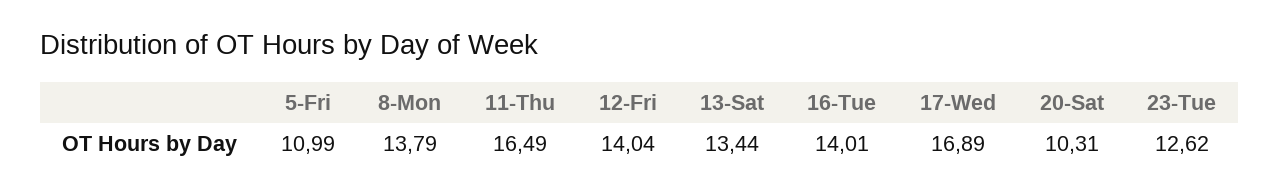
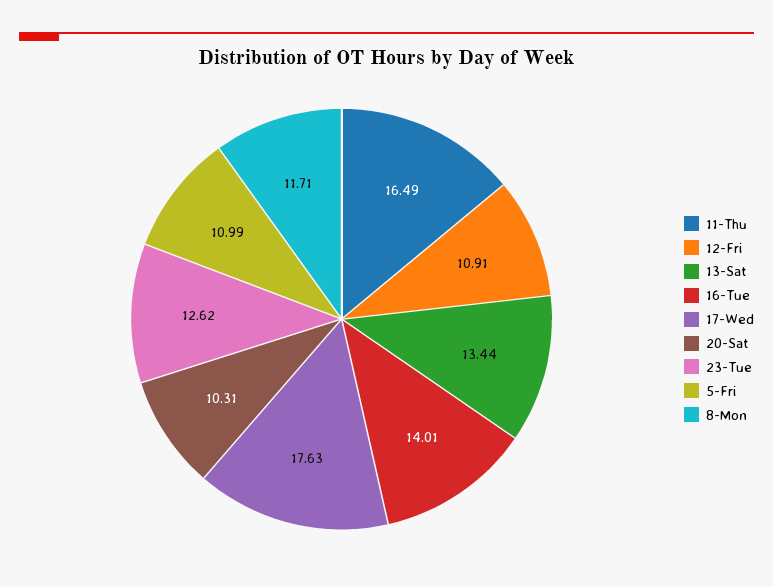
8-Mon: 13.79 -> 11.71
12-Fri: 14.04 -> 10.91
17-Wed: 16.89 -> 17.63

